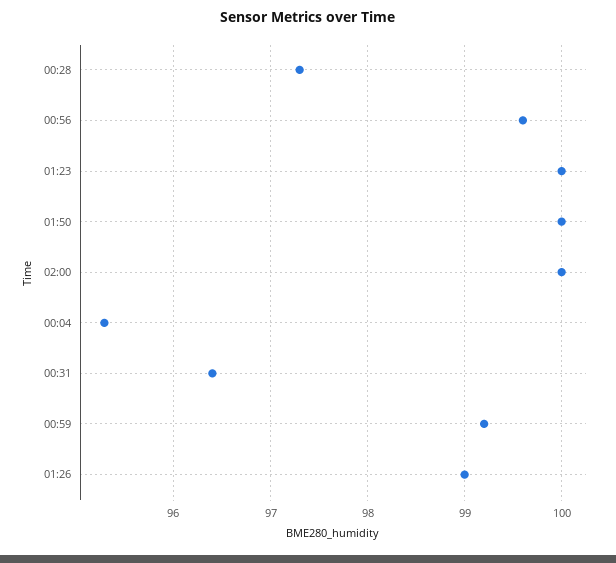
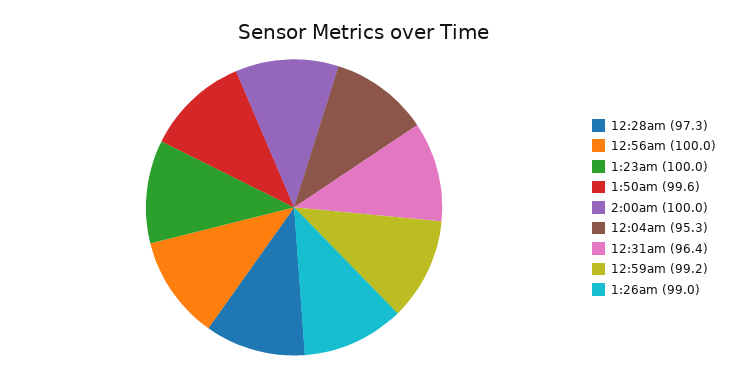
00:56: 99.6 -> 100
01:50: 100 -> 99.6

